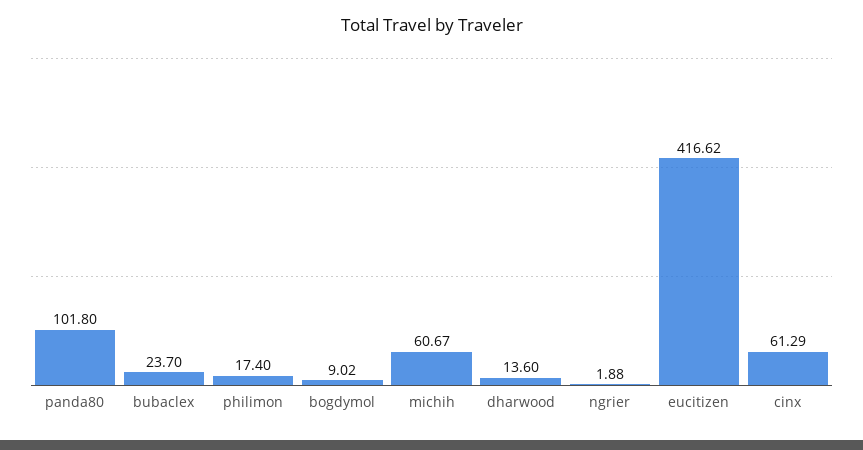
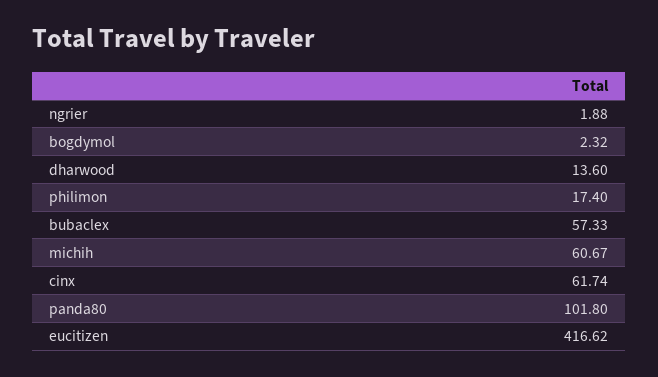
bubaclex: 23.7 -> 57.33
bogdymol: 9.02 -> 2.32
cinx: 61.29 -> 61.74

